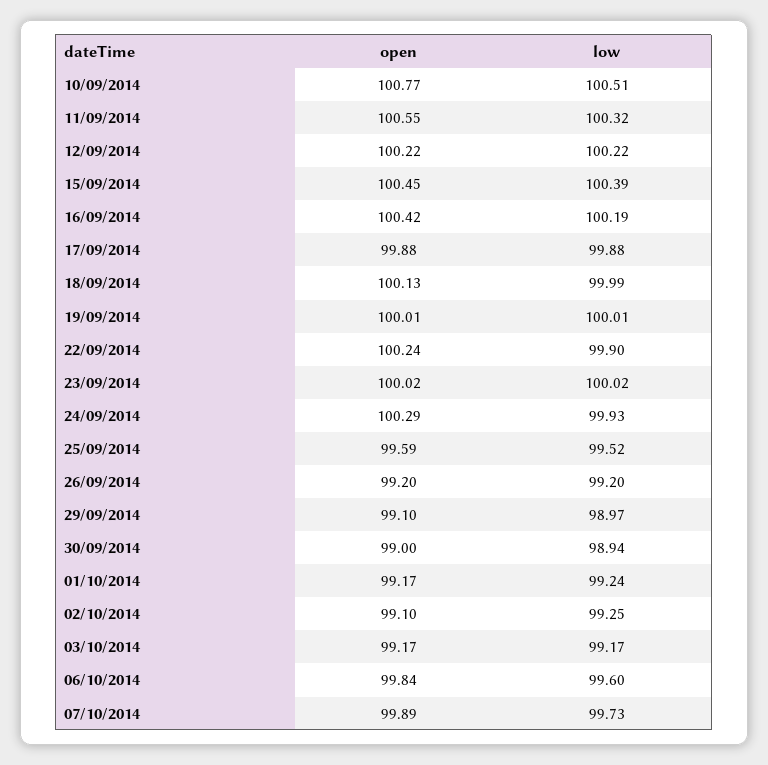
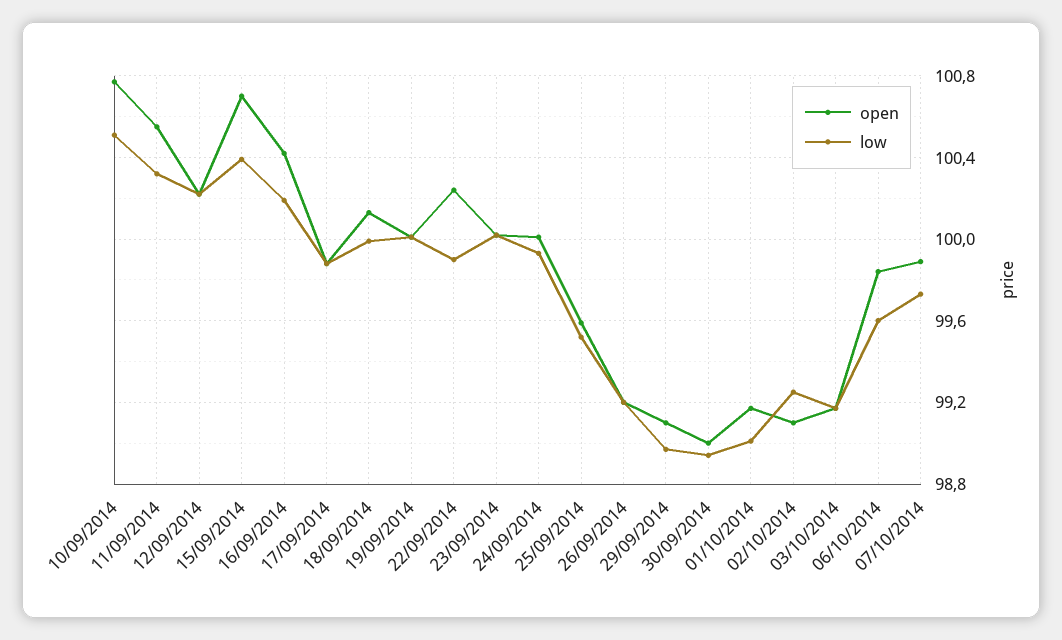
open, 15/09/2014: 100.45 -> 100.7
open, 24/09/2014: 100.29 -> 100
low, 01/10/2014: 99.24 -> 99

